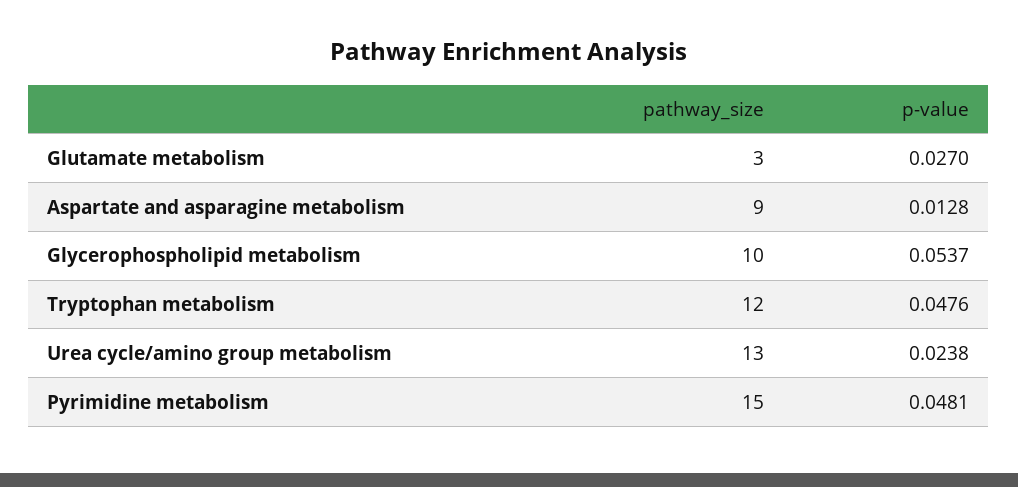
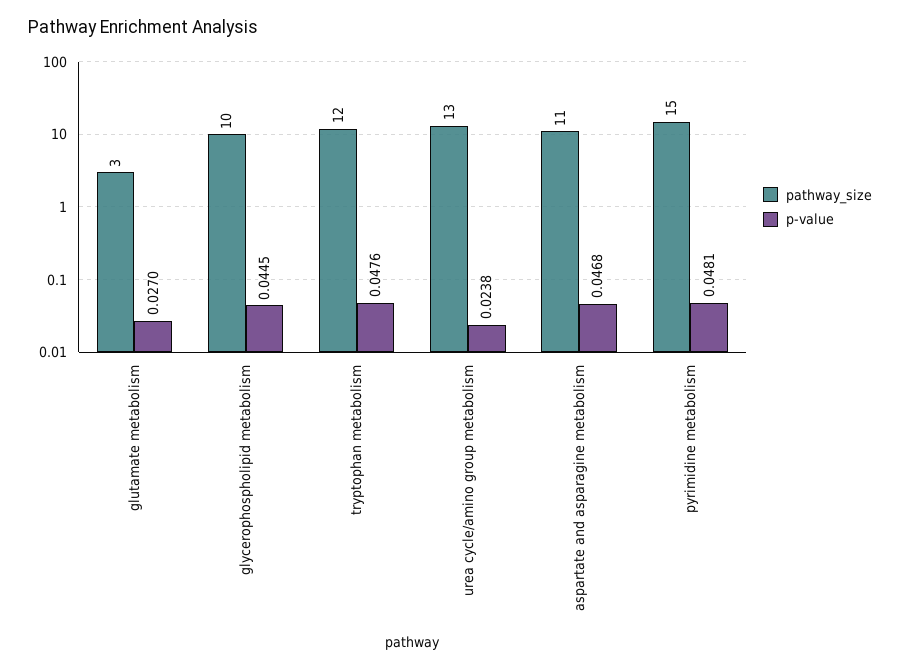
pathway_size, Aspartate and asparagine metabolism: 9 -> 11
p-value, Aspartate and asparagine metabolism: 0.0128 -> 0.0468
p-value, Glycerophospholipid metabolism: 0.0537 -> 0.0445

